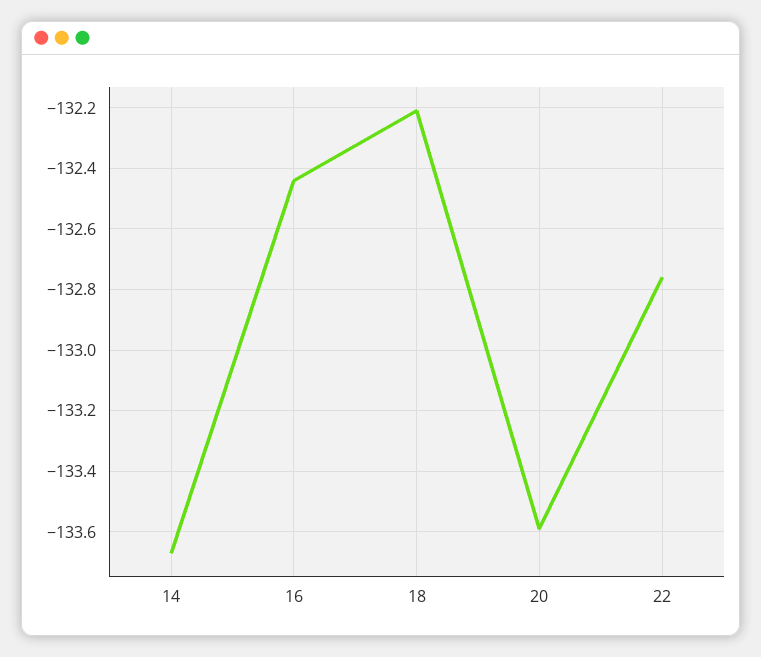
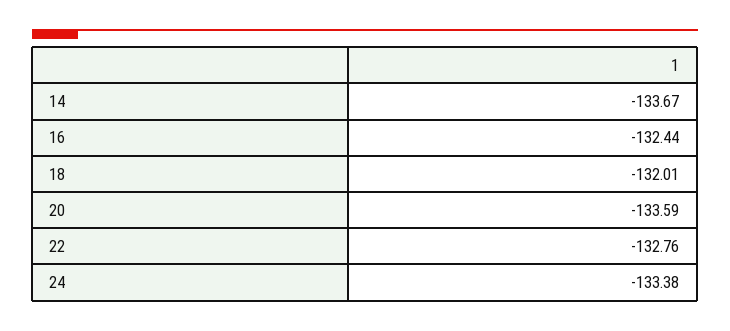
18: -132.2 -> -132.01
24: none -> -133.38

